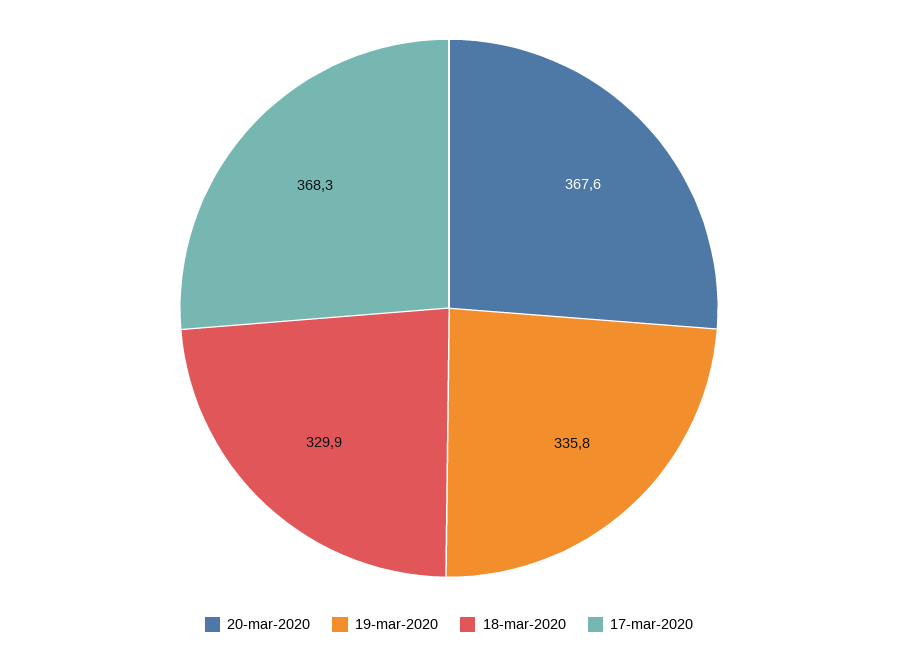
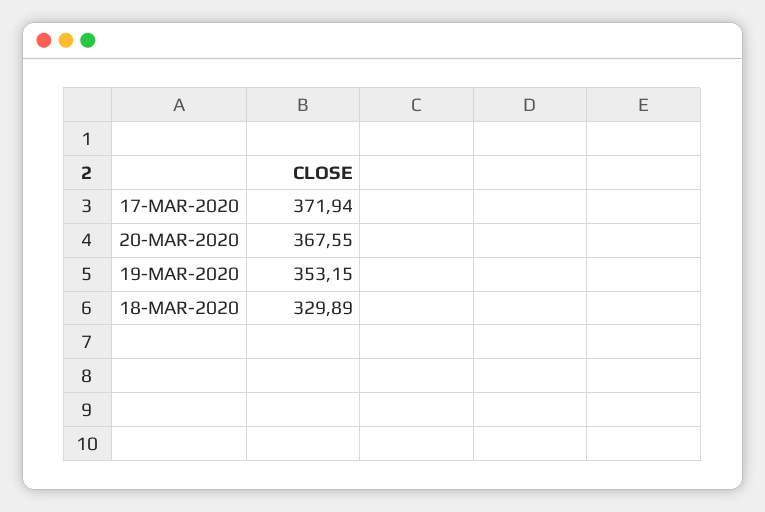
19-mar-2020: 335.8 -> 353.15
17-mar-2020: 368.3 -> 371.94

